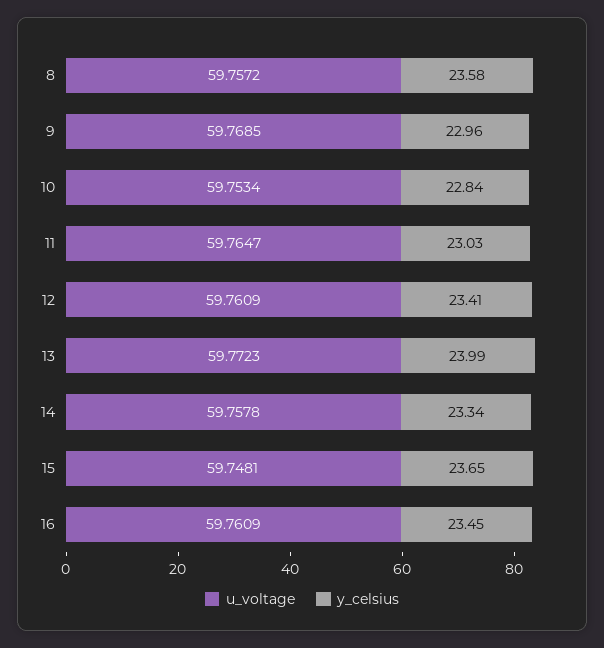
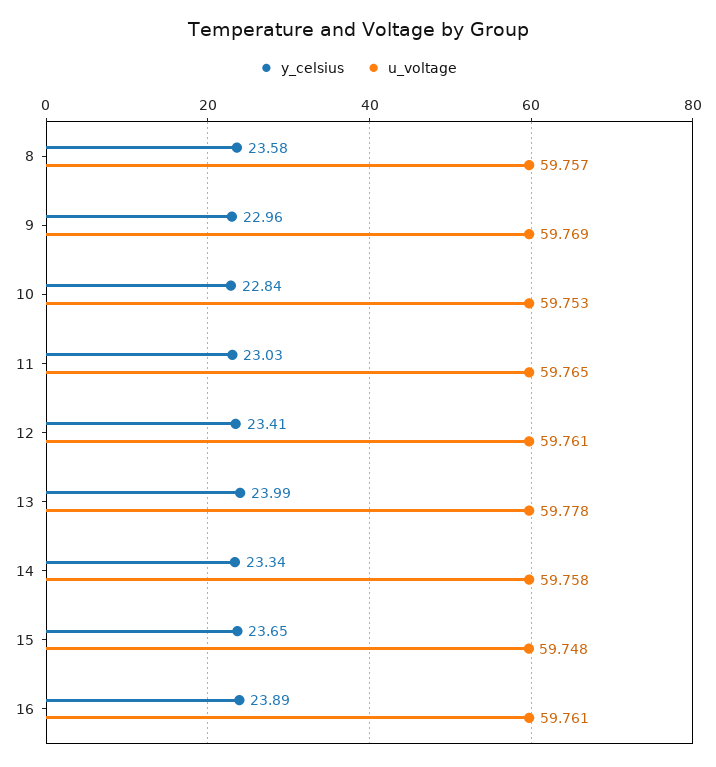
u_voltage, 13: 59.7723 -> 59.778
y_celsius, 16: 23.45 -> 23.89

